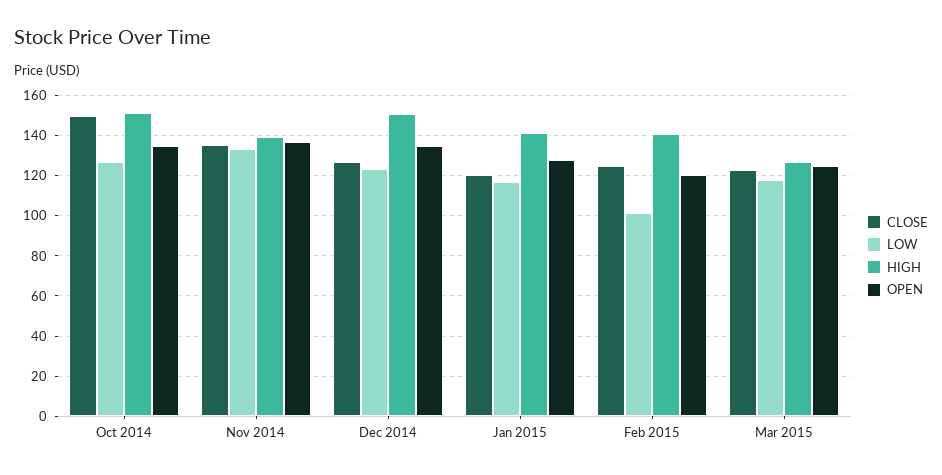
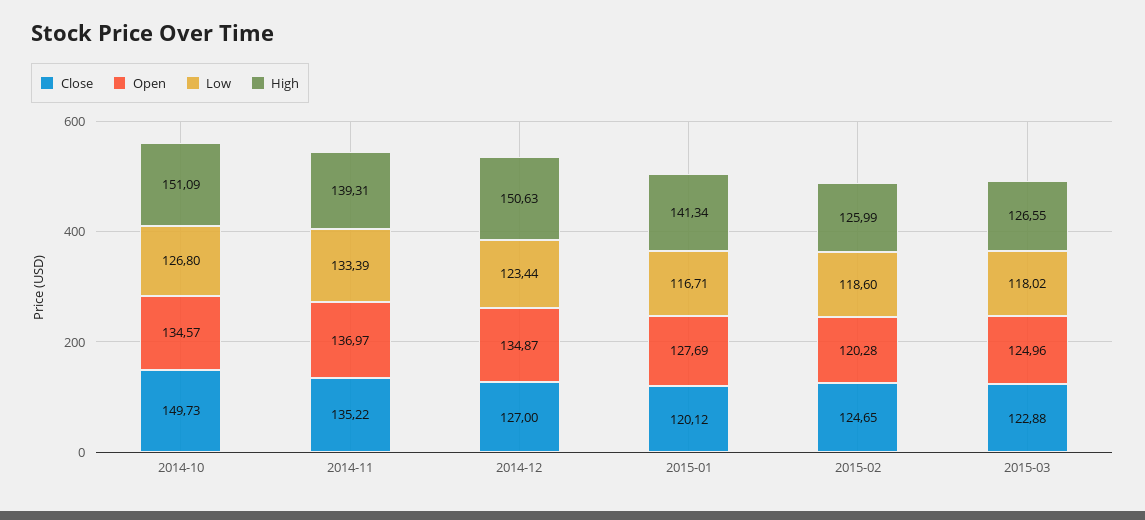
LOW, Feb 2015: 100 -> 118.6
HIGH, Feb 2015: 140 -> 125.99

